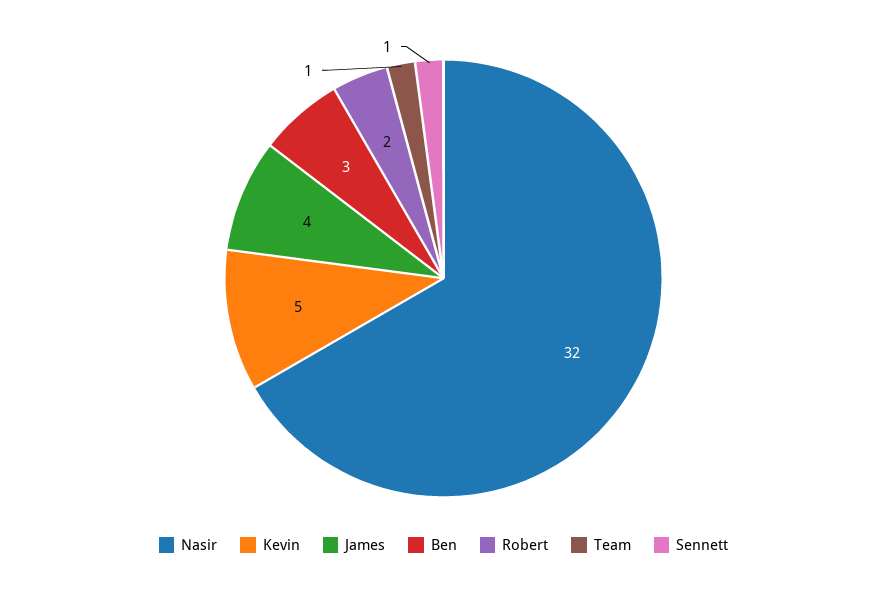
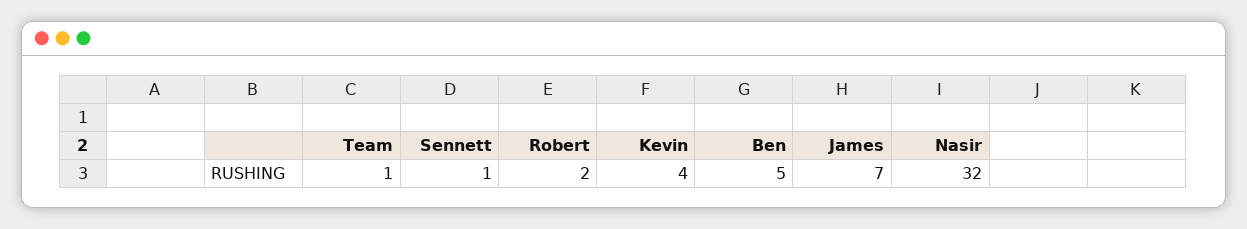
Kevin: 5 -> 4
James: 4 -> 7
Ben: 3 -> 5

